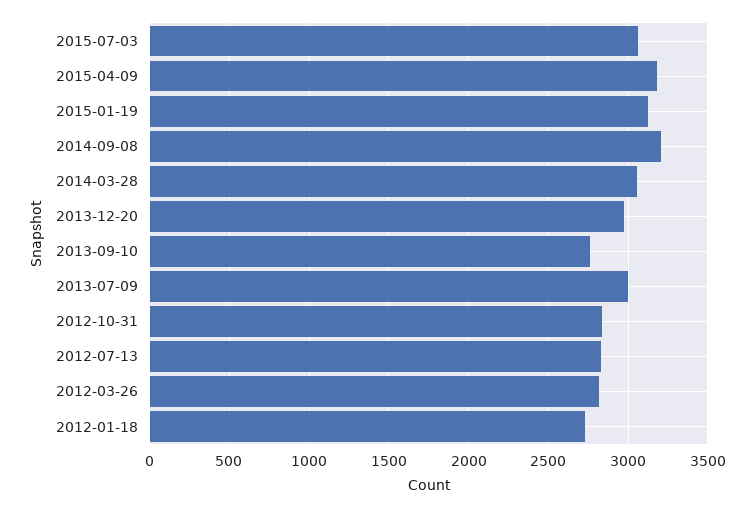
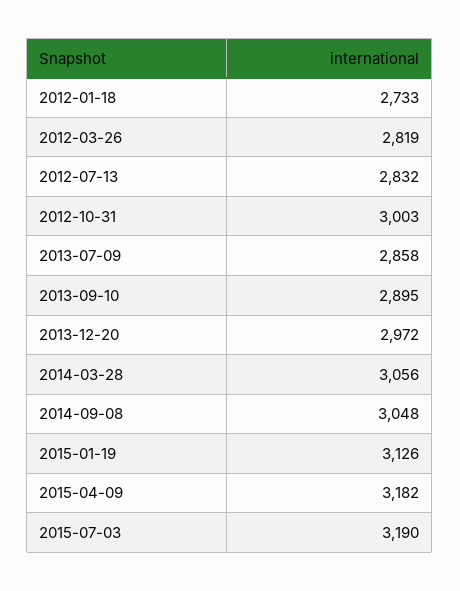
2015-07-03: 3050 -> 3190
2014-09-08: 3200 -> 3048
2013-09-10: 2750 -> 2895
2013-07-09: 3000 -> 2858
2012-10-31: 2850 -> 3003

